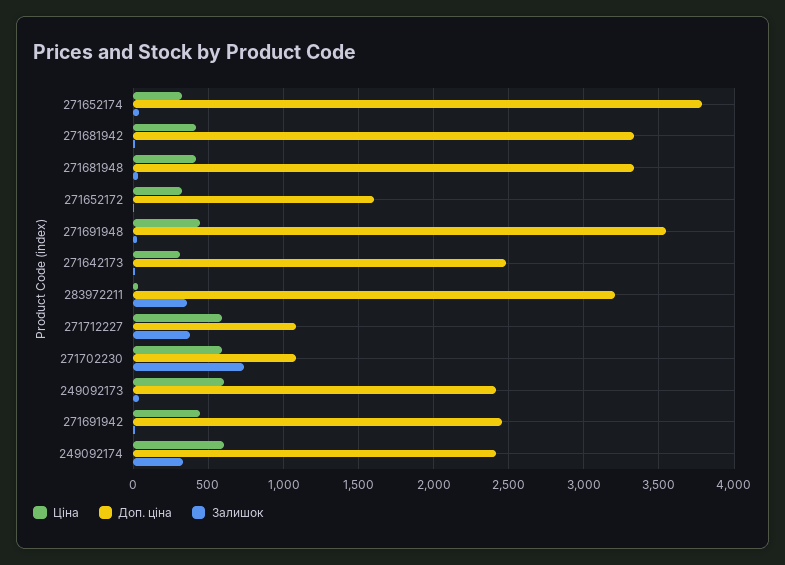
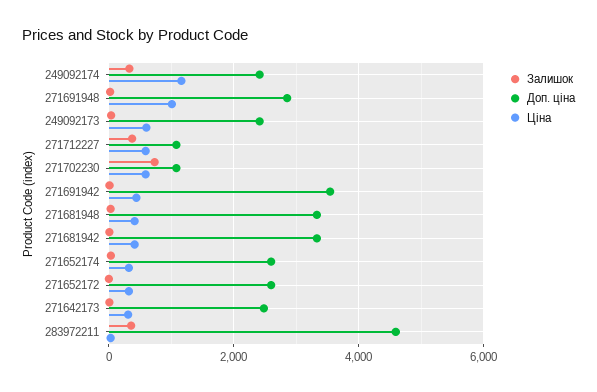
Доп. ціна, 271652174: 3800 -> 2600
Доп. ціна, 271652172: 1600 -> 2600
Ціна, 271691948: 450 -> 1000
Доп. ціна, 271691948: 3550 -> 2800
Доп. ціна, 283972211: 3200 -> 4600
Доп. ціна, 271691942: 2450 -> 3600
Ціна, 249092174: 600 -> 1200

